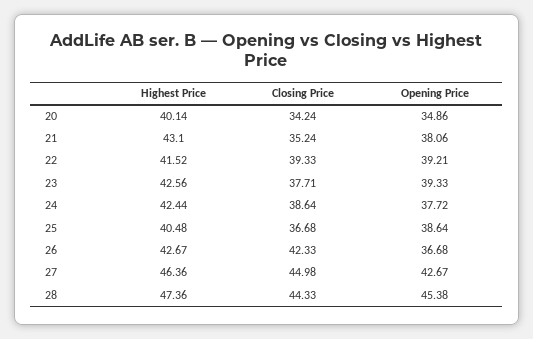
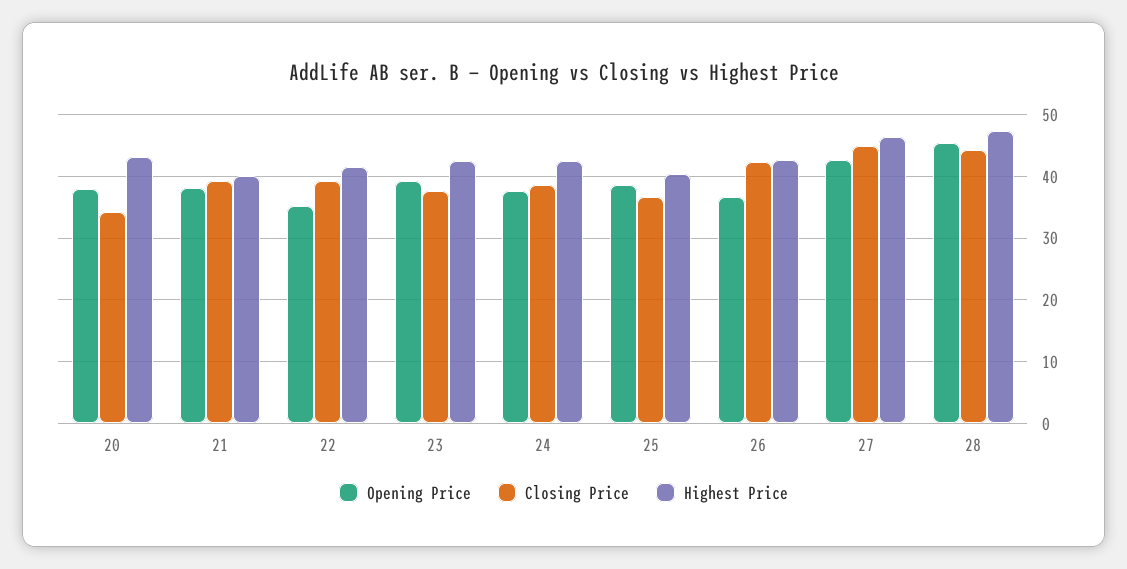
Highest Price, 20: 40.14 -> 43
Opening Price, 20: 34.86 -> 38
Highest Price, 21: 43.1 -> 40
Closing Price, 21: 35.24 -> 39
Opening Price, 22: 39.21 -> 35

